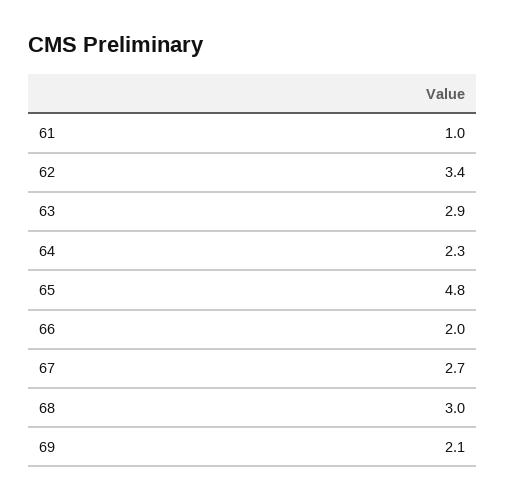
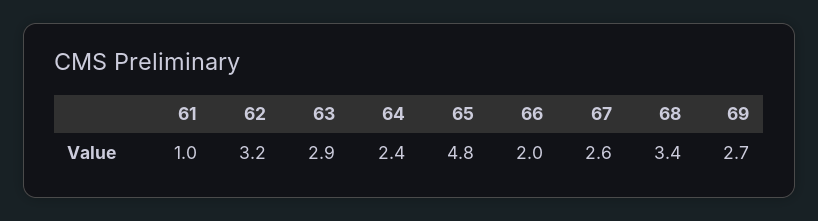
62: 3.4 -> 3.2
64: 2.3 -> 2.4
67: 2.7 -> 2.6
68: 3 -> 3.4
69: 2.1 -> 2.7

